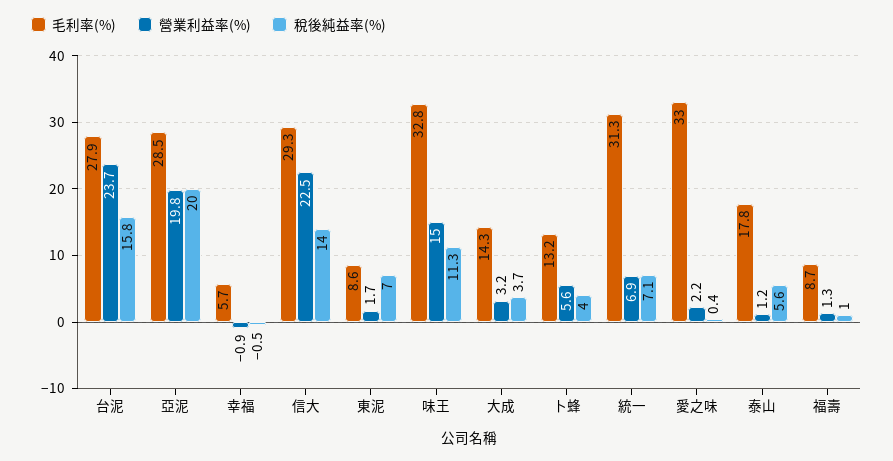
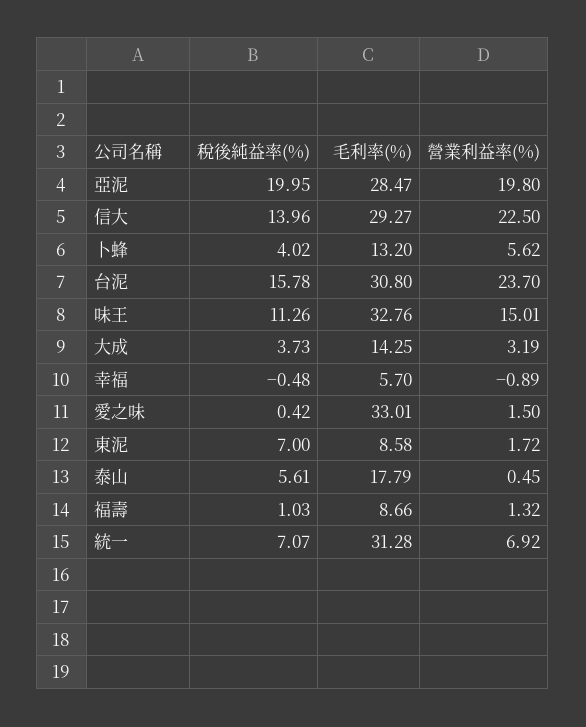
毛利率(%), 台泥: 27.9 -> 30.8
營業利益率(%), 愛之味: 2.2 -> 1.5
營業利益率(%), 泰山: 1.2 -> 0.45

